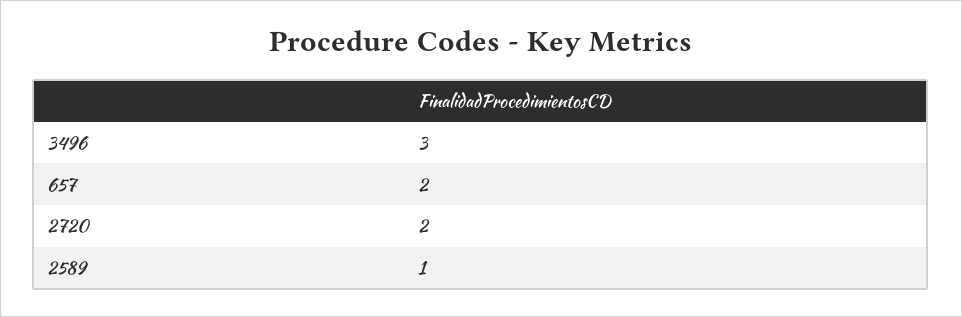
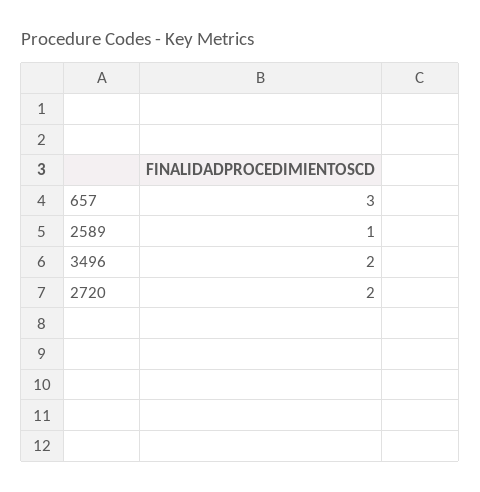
3496: 3 -> 2
657: 2 -> 3

